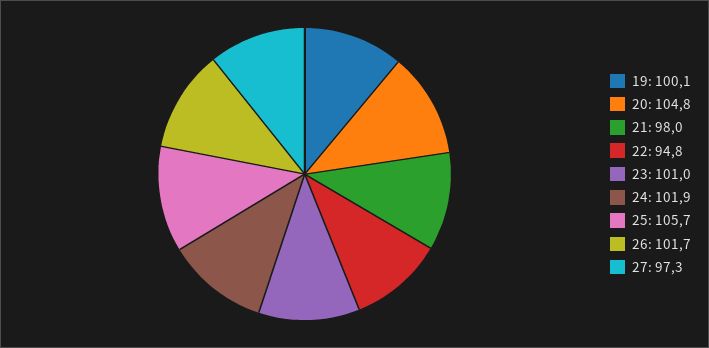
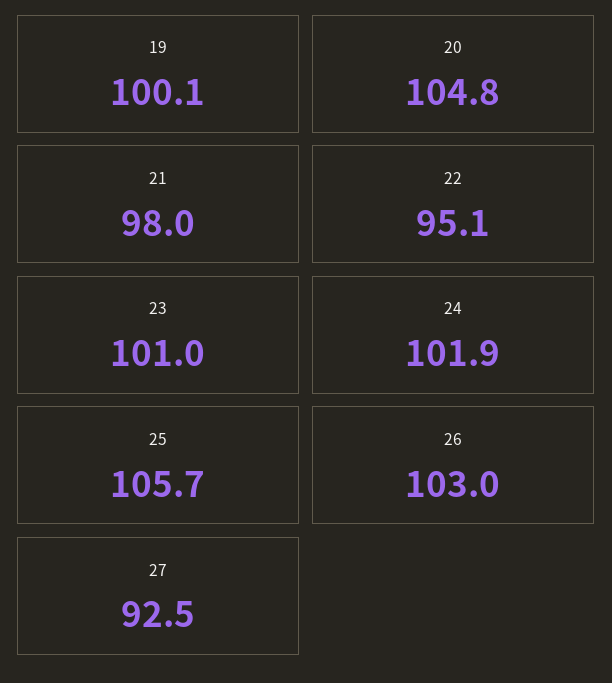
22: 94.8 -> 95.1
26: 101.7 -> 103
27: 97.3 -> 92.5

